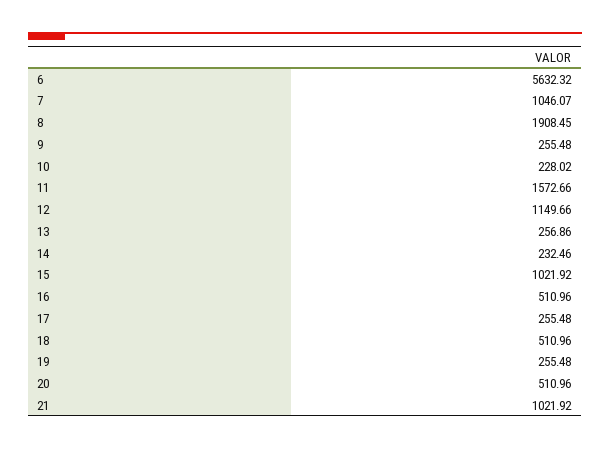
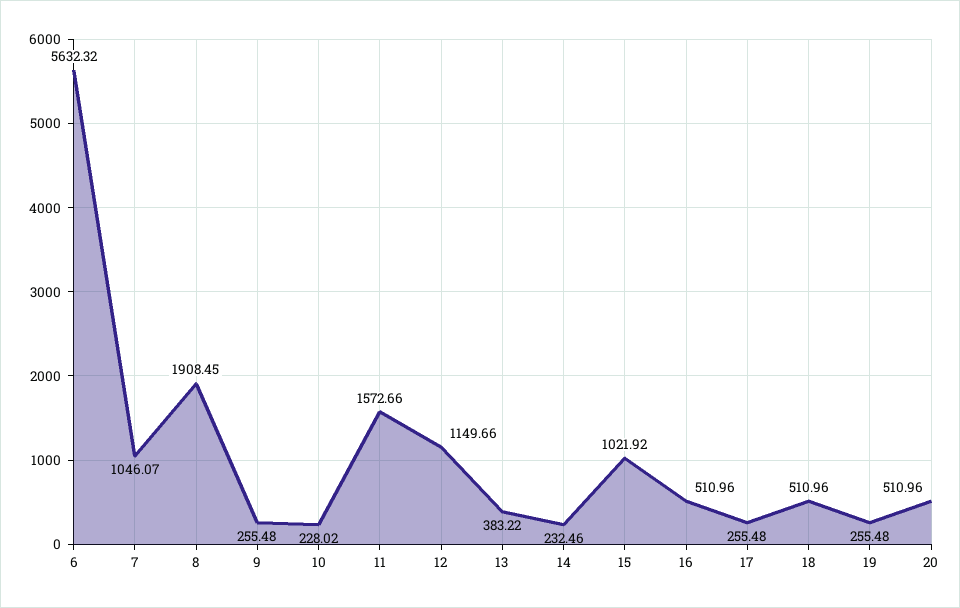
13: 256.86 -> 383.22
21: 1021.92 -> none

